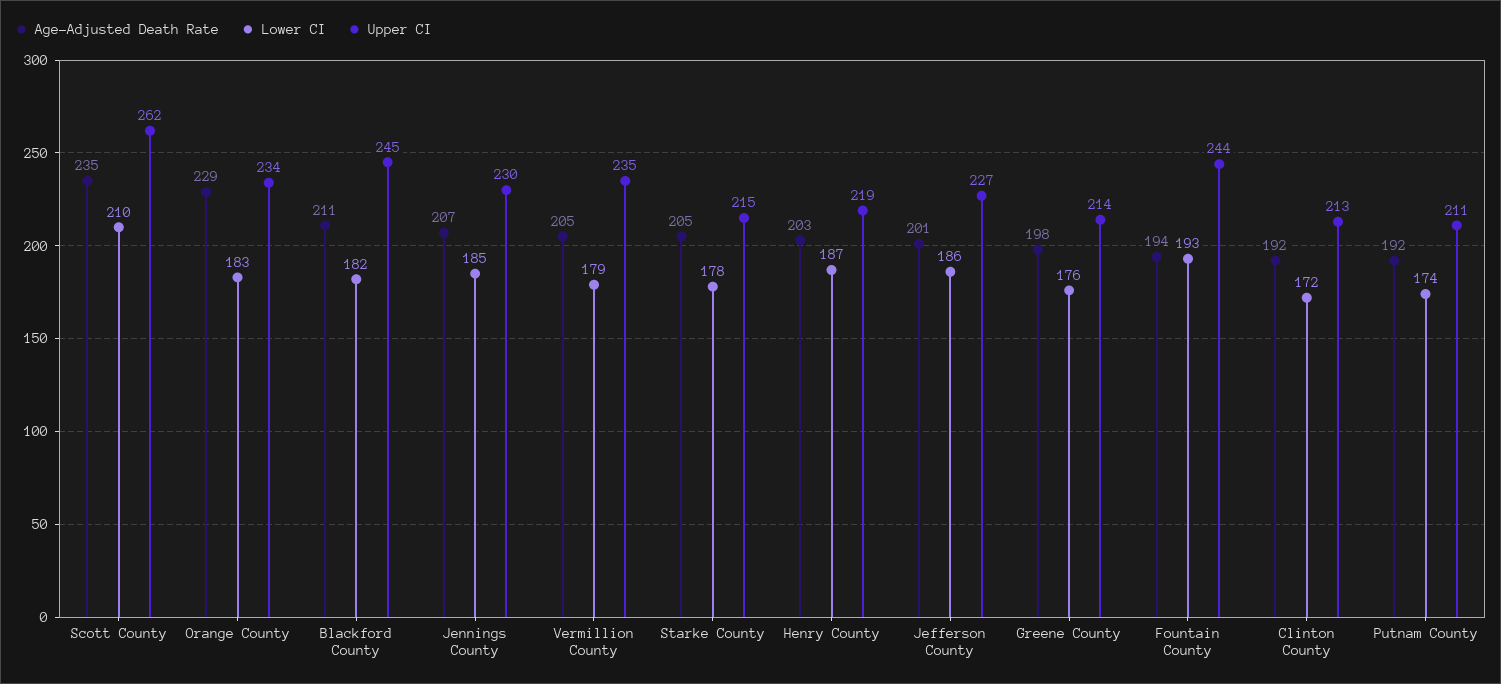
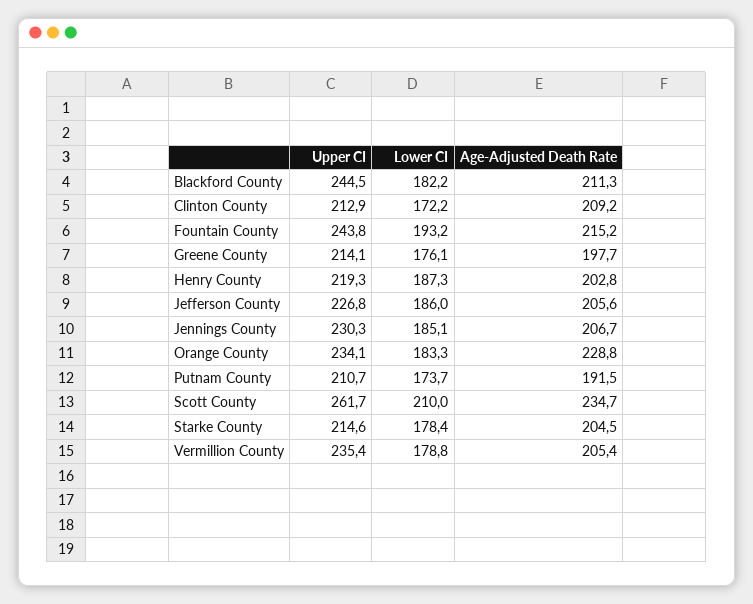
Age-Adjusted Death Rate, Jefferson County: 201 -> 205.6
Age-Adjusted Death Rate, Fountain County: 194 -> 215.2
Age-Adjusted Death Rate, Clinton County: 192 -> 209.2

